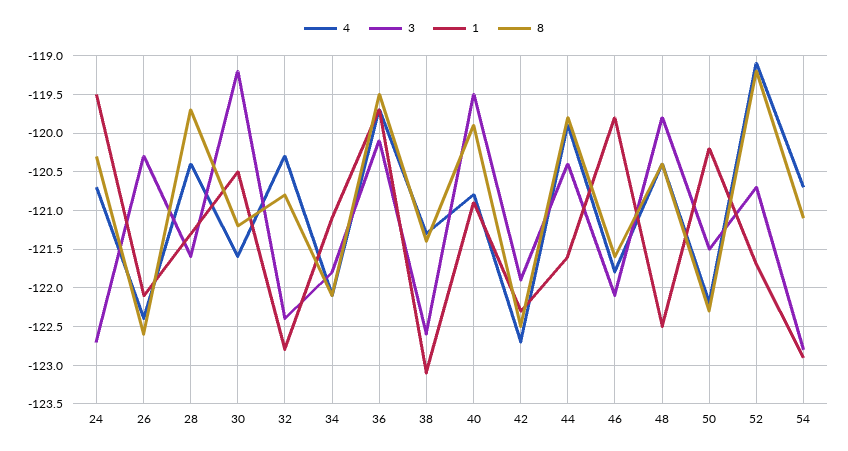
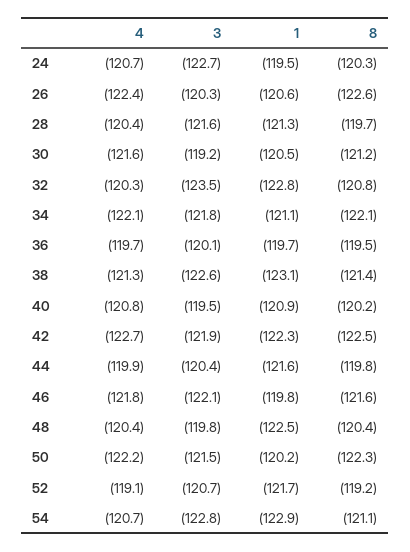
1, 26: -122.1 -> -120.6
3, 32: -122.4 -> -123.5
8, 40: -119.9 -> -120.2

